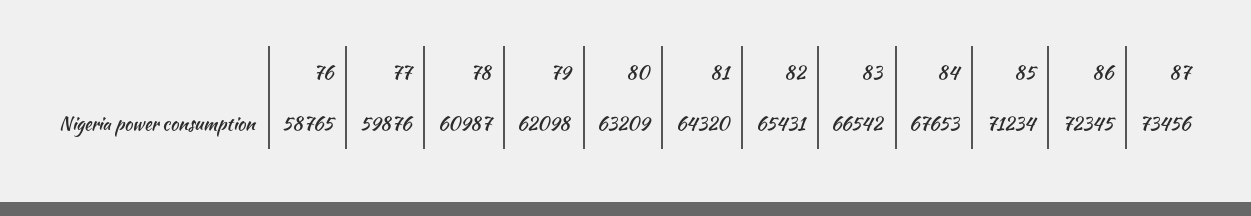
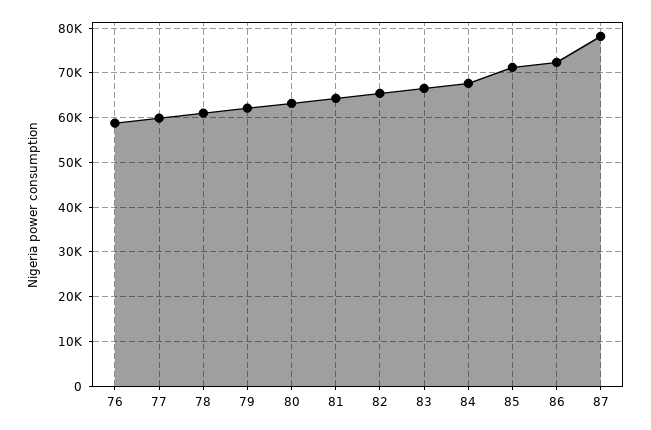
87: 73456 -> 78000

